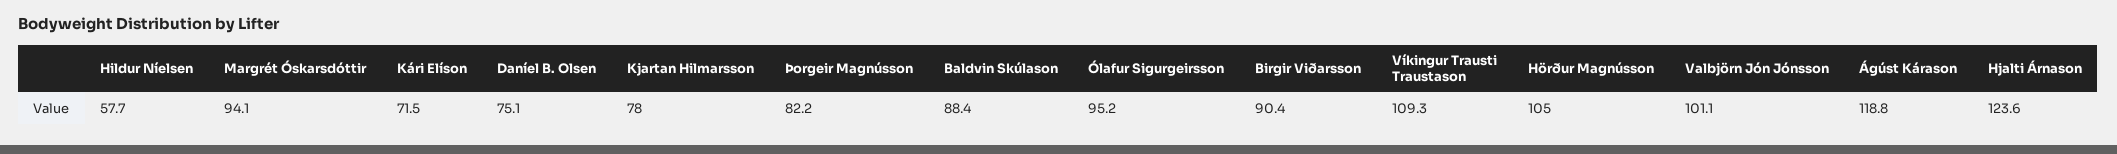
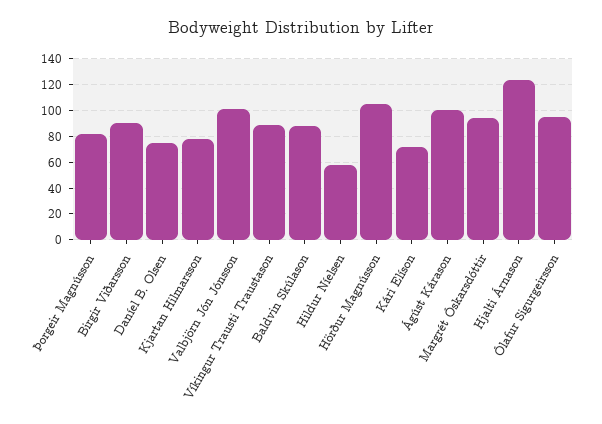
Víkingur Trausti Traustason: 109.3 -> 90
Ágúst Kárason: 118.8 -> 100

